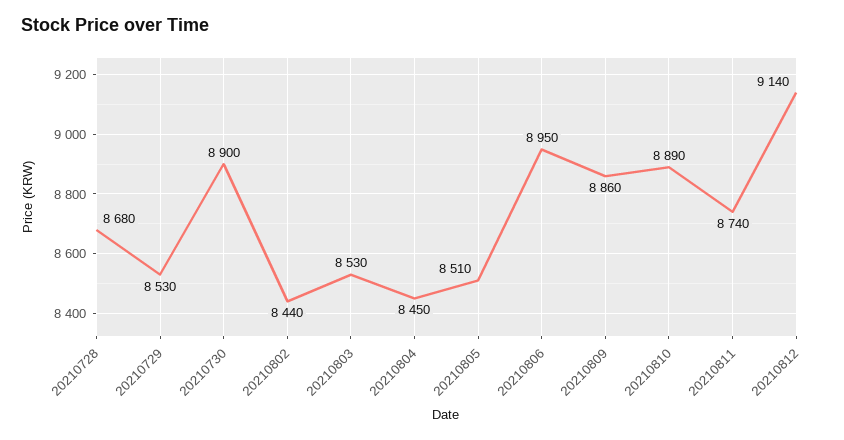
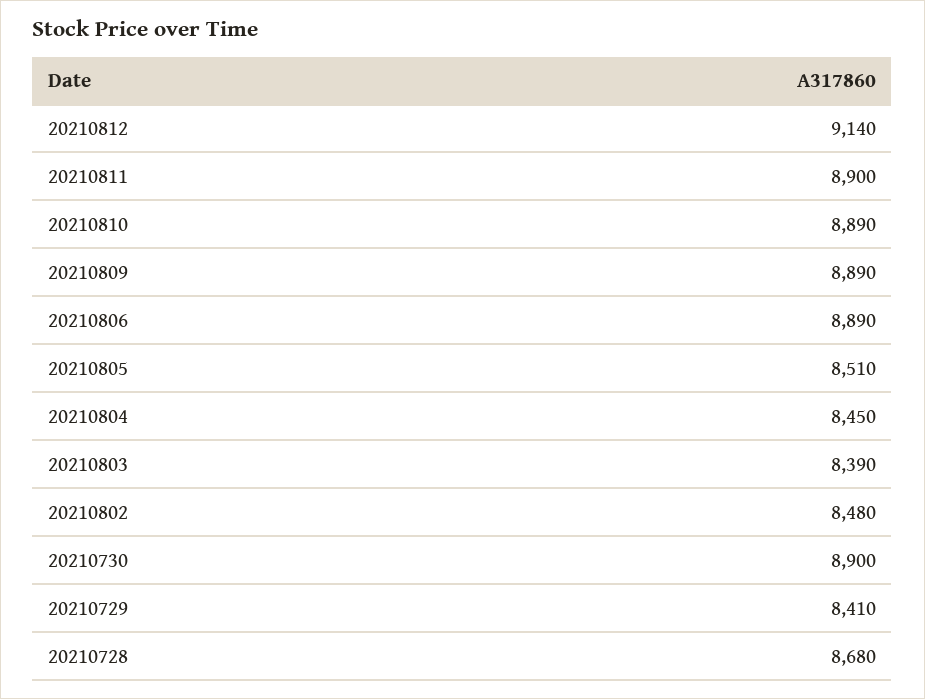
20210729: 8530 -> 8410
20210802: 8440 -> 8480
20210803: 8530 -> 8390
20210806: 8950 -> 8890
20210809: 8860 -> 8890
20210811: 8740 -> 8900

